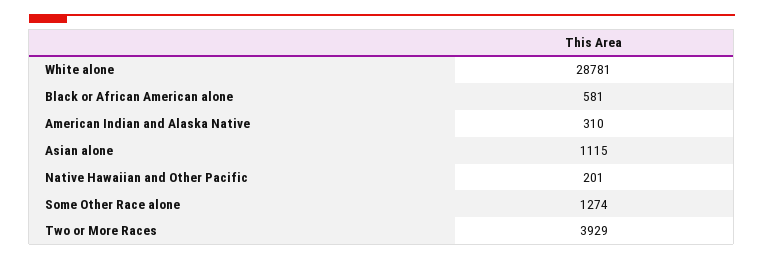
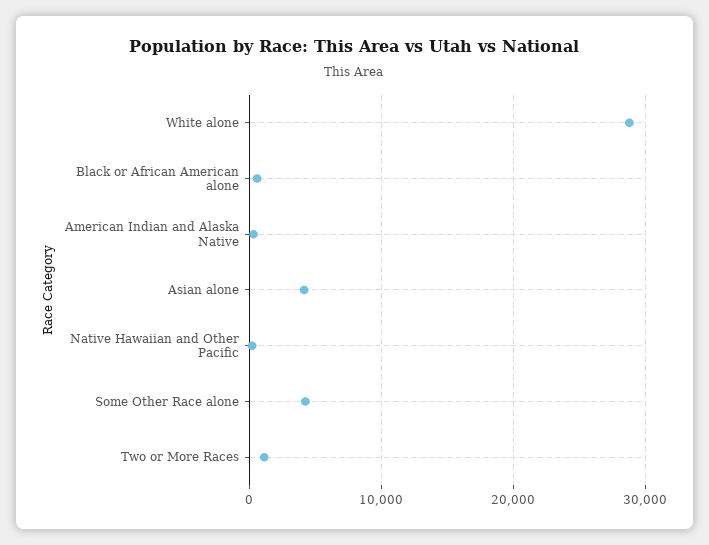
Asian alone: 1115 -> 4000
Some Other Race alone: 1274 -> 4000
Two or More Races: 3929 -> 1000

